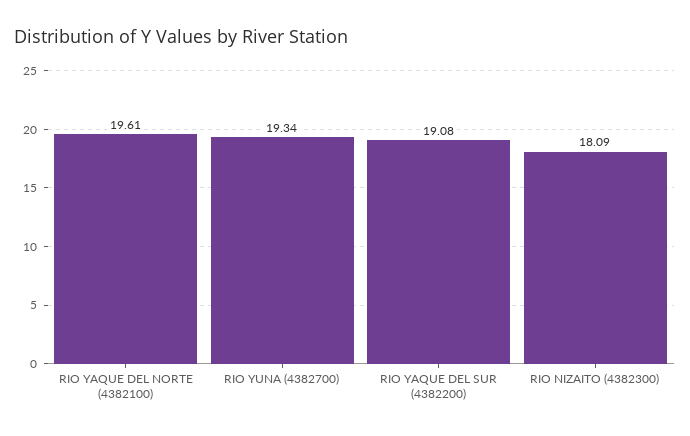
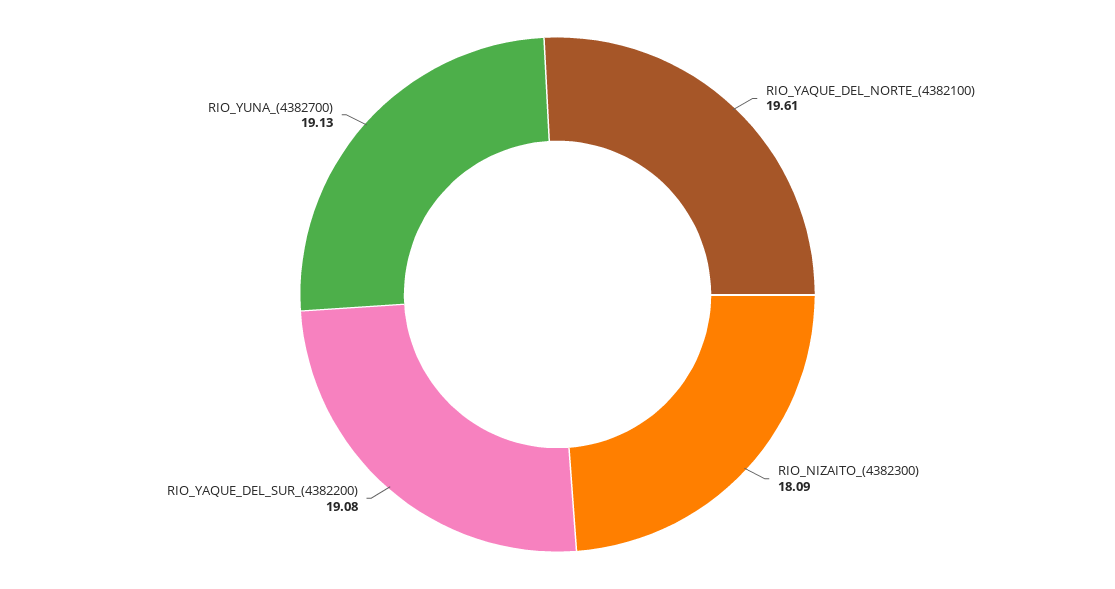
RIO YUNA (4382700): 19.34 -> 19.13

